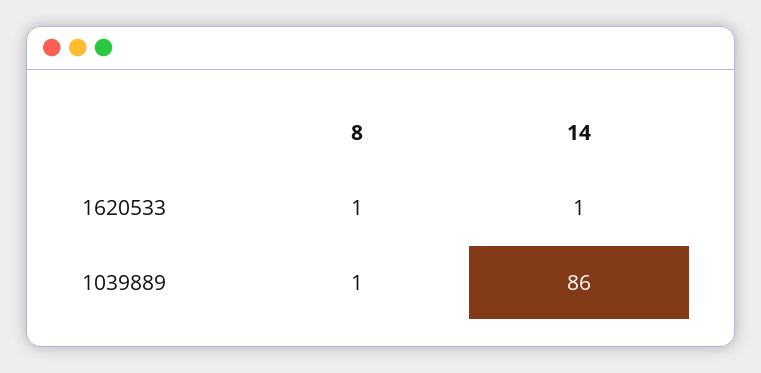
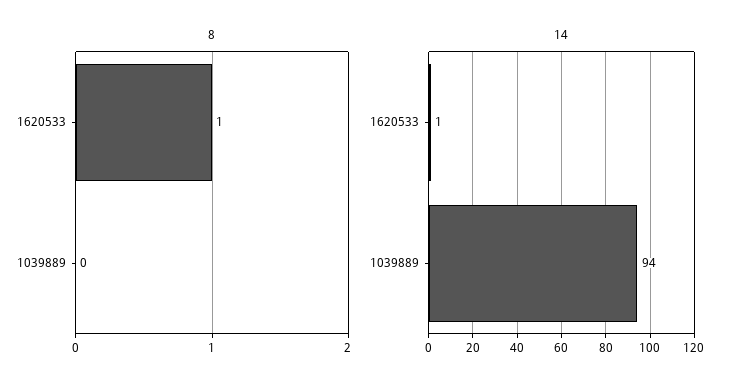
8, 1039889: 1 -> 0
14, 1039889: 86 -> 94

